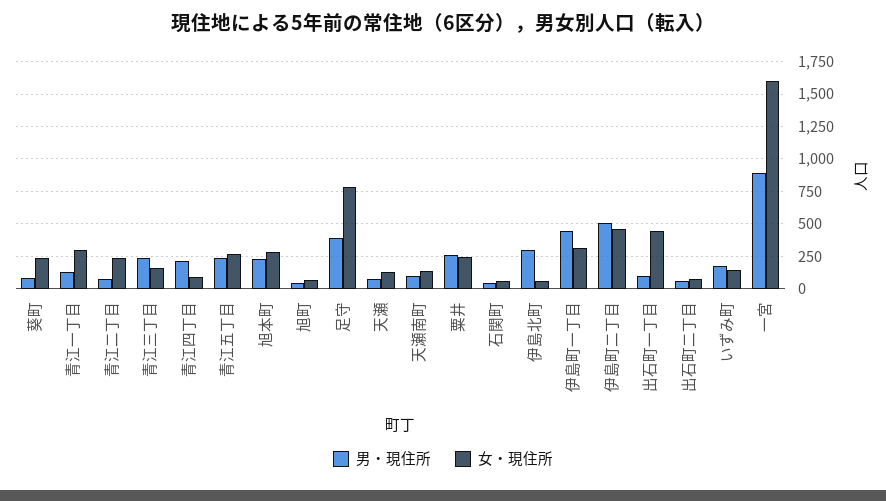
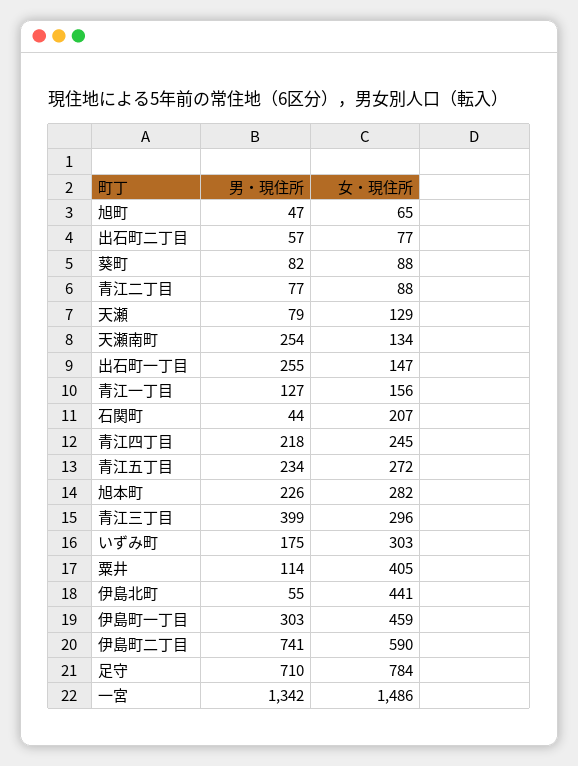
女・現住所, 葵町: 250 -> 88
女・現住所, 青江一丁目: 300 -> 156
女・現住所, 青江二丁目: 250 -> 88
男・現住所, 青江三丁目: 250 -> 399
女・現住所, 青江三丁目: 150 -> 296
女・現住所, 青江四丁目: 100 -> 245
男・現住所, 足守: 400 -> 710
男・現住所, 天瀬南町: 100 -> 254
男・現住所, 粟井: 250 -> 114
女・現住所, 粟井: 250 -> 405
女・現住所, 石関町: 50 -> 207
男・現住所, 伊島北町: 300 -> 55
女・現住所, 伊島北町: 50 -> 441
男・現住所, 伊島町一丁目: 450 -> 303
女・現住所, 伊島町一丁目: 300 -> 459
男・現住所, 伊島町二丁目: 500 -> 741
女・現住所, 伊島町二丁目: 450 -> 590
男・現住所, 出石町一丁目: 100 -> 255
女・現住所, 出石町一丁目: 450 -> 147
女・現住所, いずみ町: 150 -> 303
男・現住所, 一宮: 900 -> 1342
女・現住所, 一宮: 1600 -> 1486

